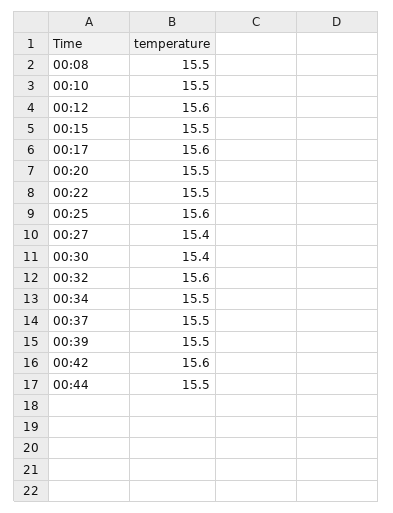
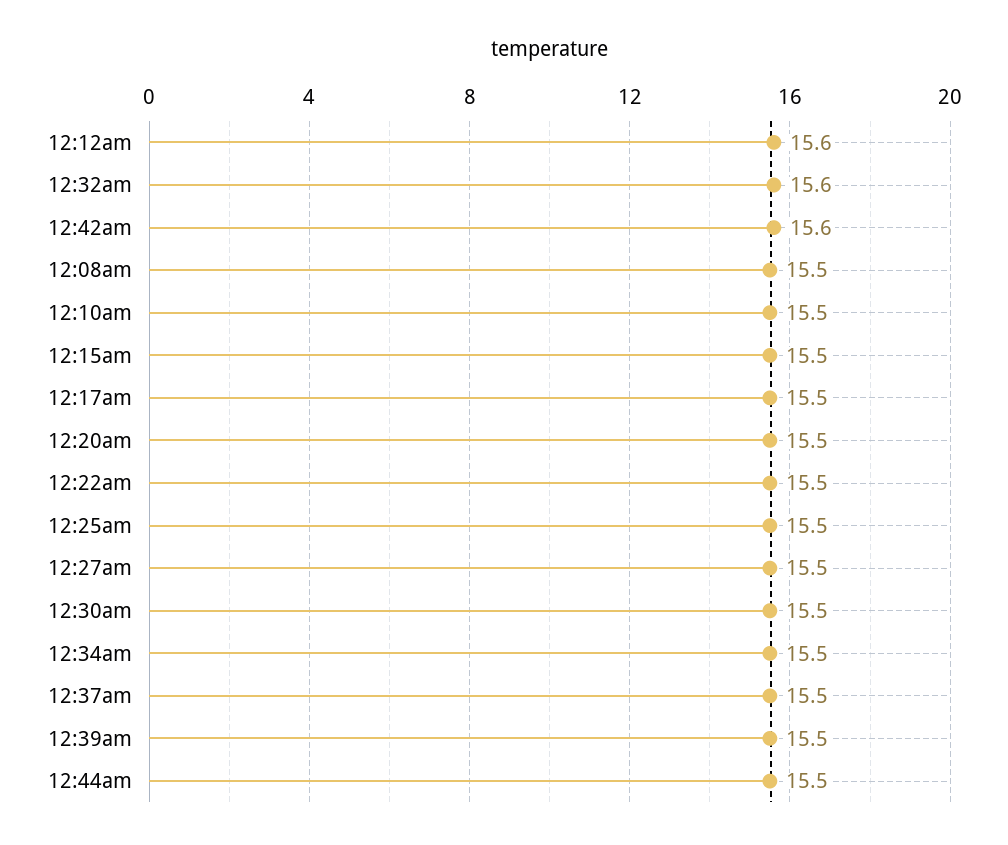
00:17: 15.6 -> 15.5
00:25: 15.6 -> 15.5
00:27: 15.4 -> 15.5
00:30: 15.4 -> 15.5

